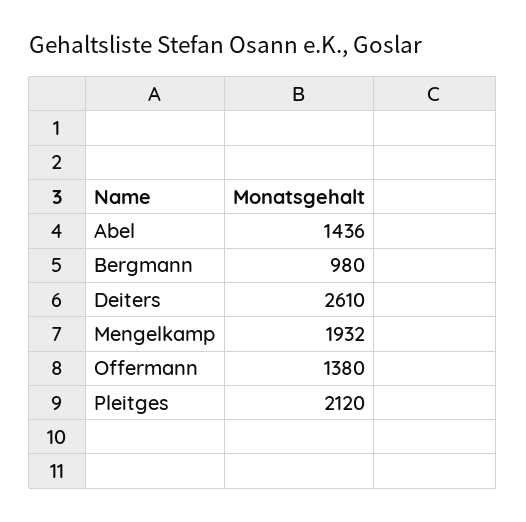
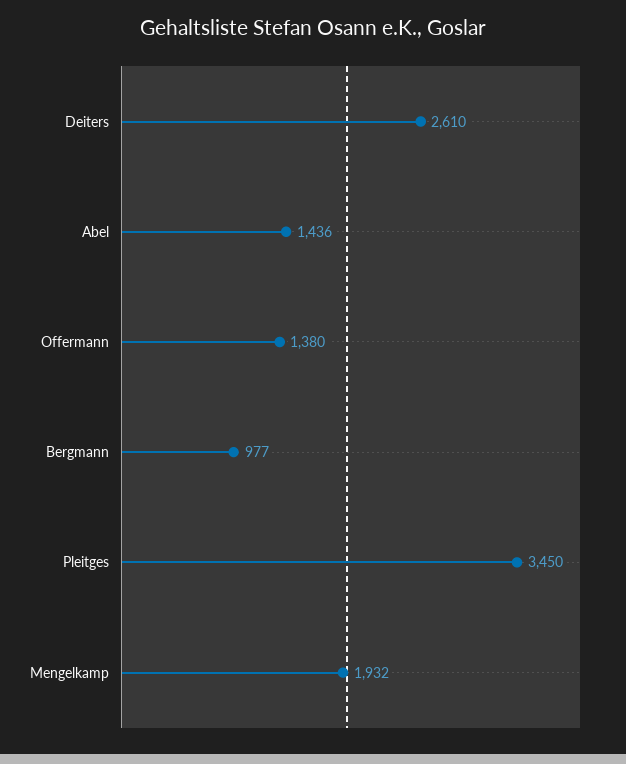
Bergmann: 980 -> 977
Pleitges: 2120 -> 3450

